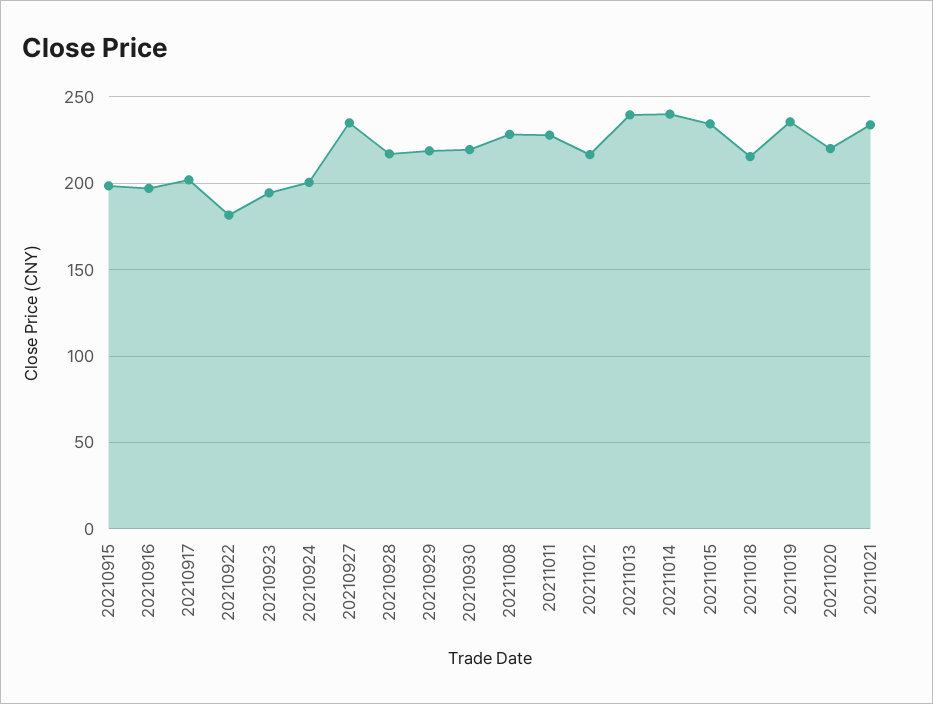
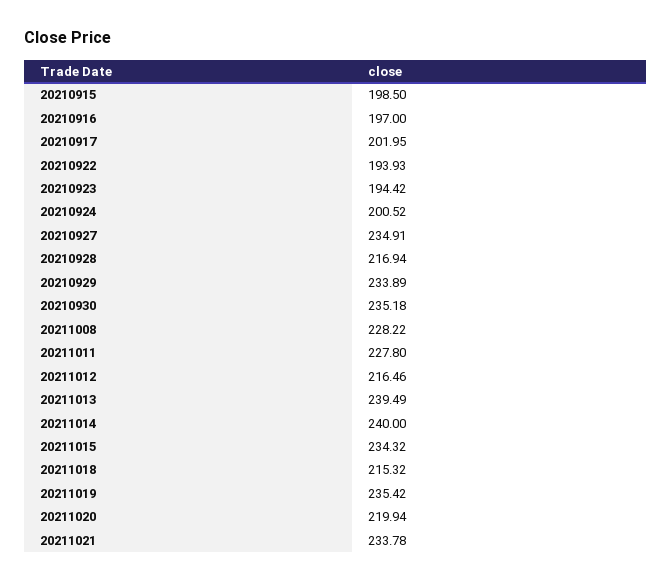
20210922: 180 -> 193.93
20210929: 220 -> 233.89
20210930: 220 -> 235.18

